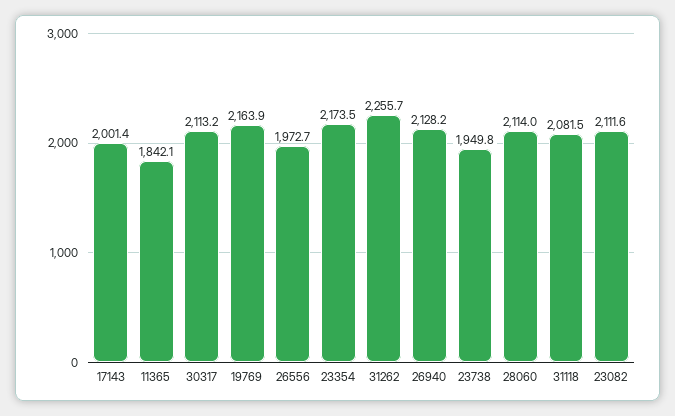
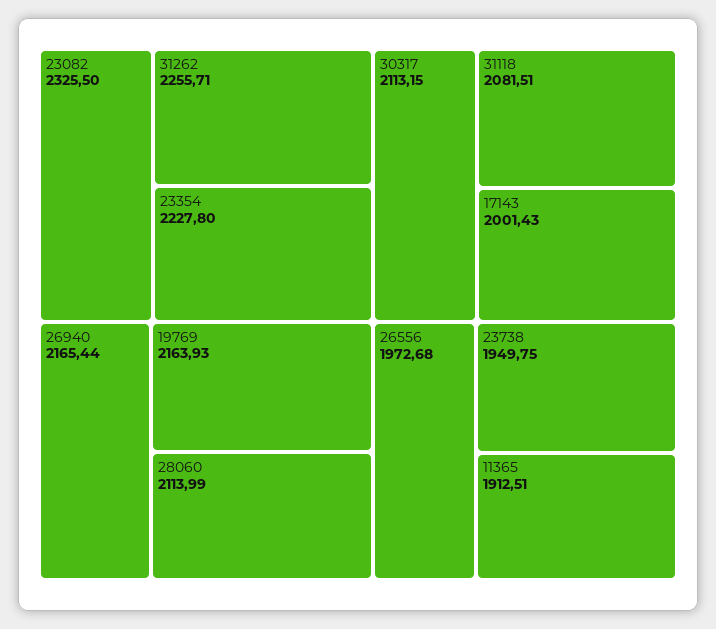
11365: 1842.1 -> 1912.51
23354: 2173.5 -> 2227.8
26940: 2128.2 -> 2165.44
23082: 2111.6 -> 2325.5

